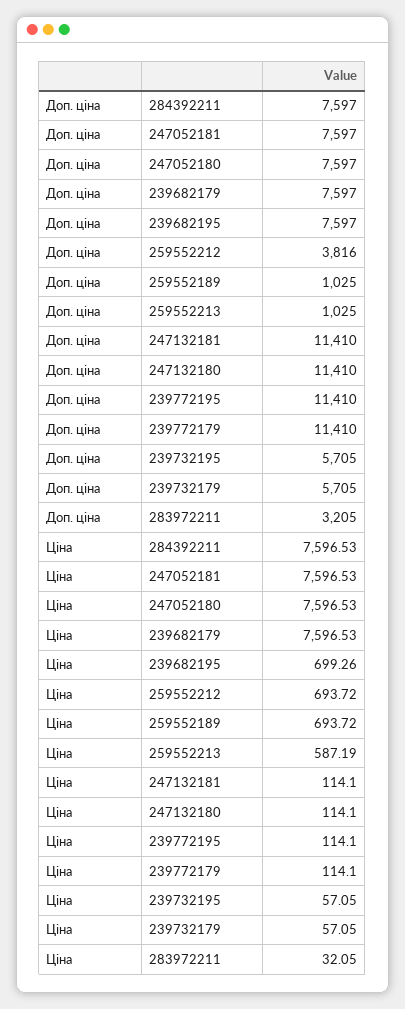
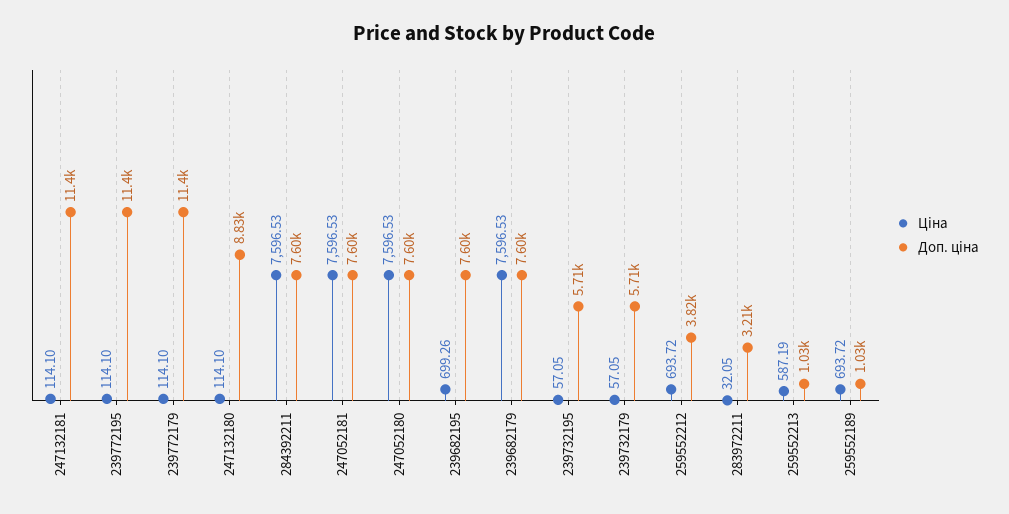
Доп. ціна, 247132180: 11410 -> 8830

